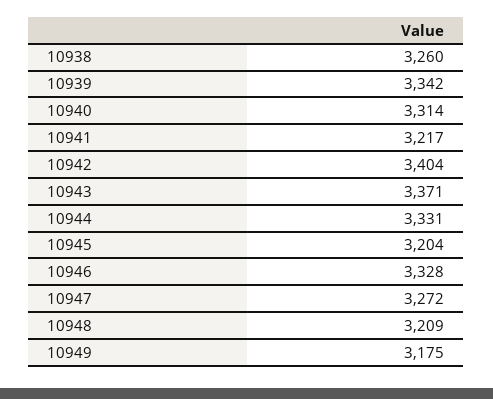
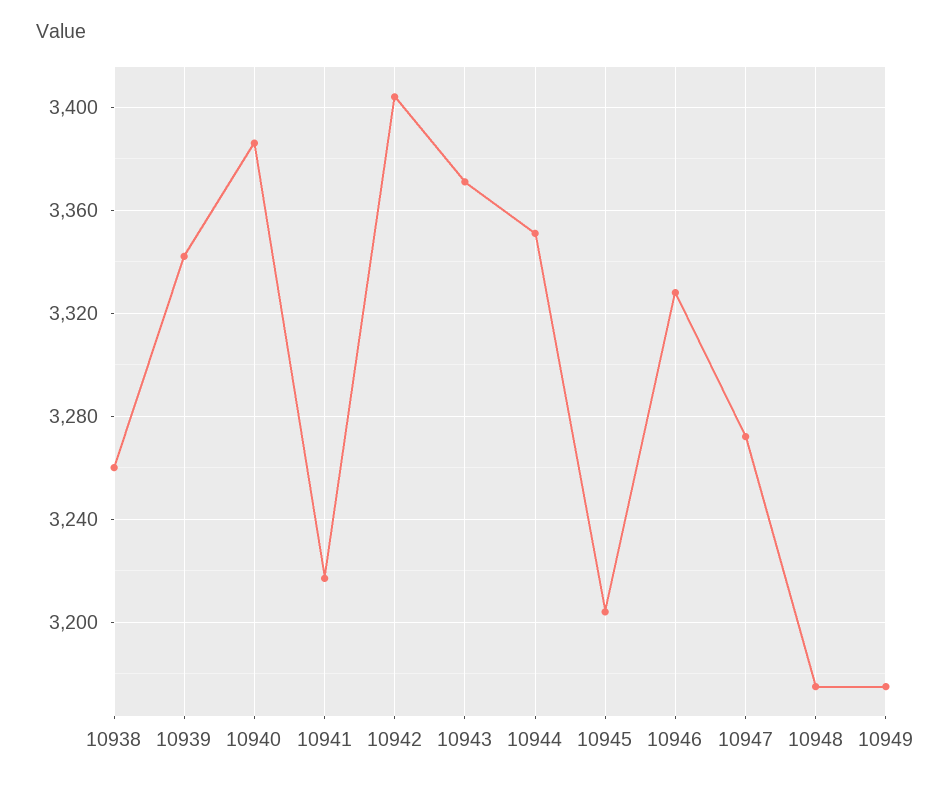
10940: 3314 -> 3385
10944: 3331 -> 3350
10948: 3209 -> 3175

